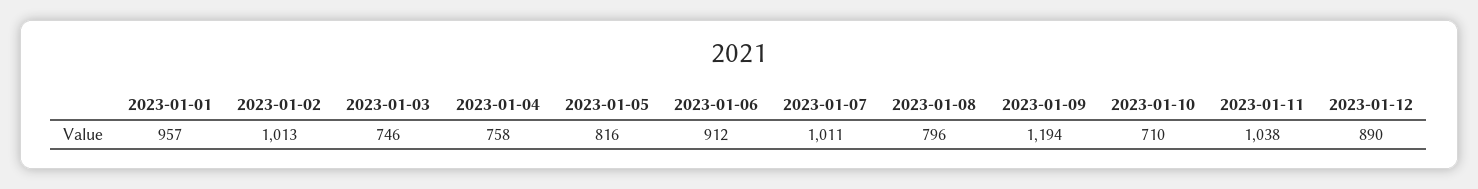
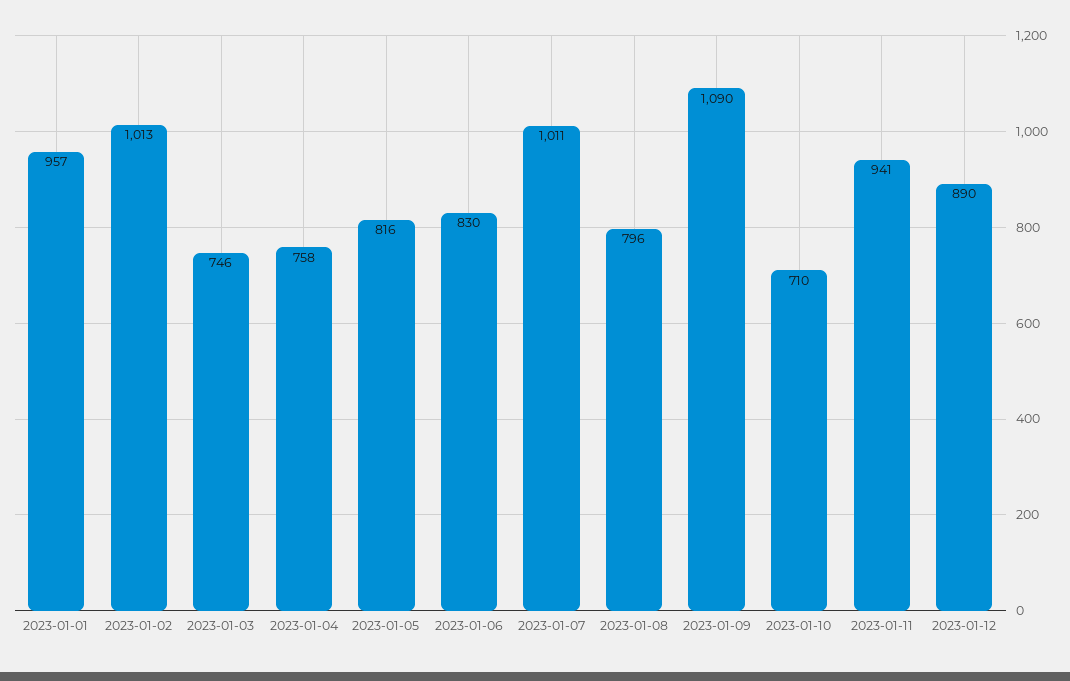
2023-01-06: 912 -> 830
2023-01-09: 1194 -> 1090
2023-01-11: 1038 -> 941

